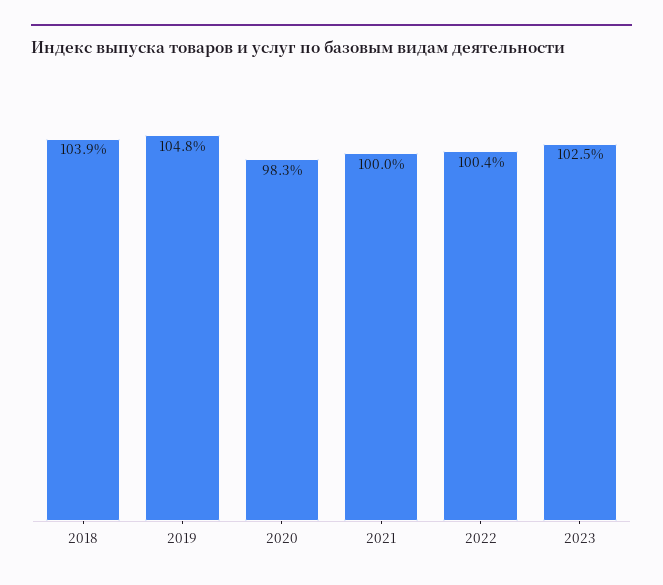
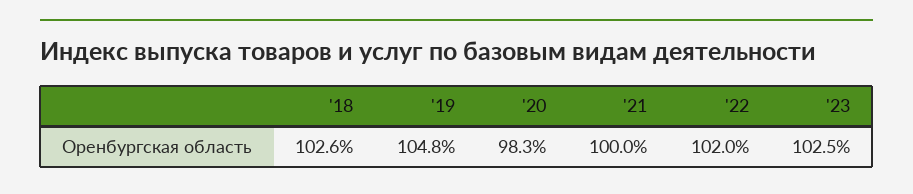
2018: 103.9 -> 102.6
2022: 100.4 -> 102

